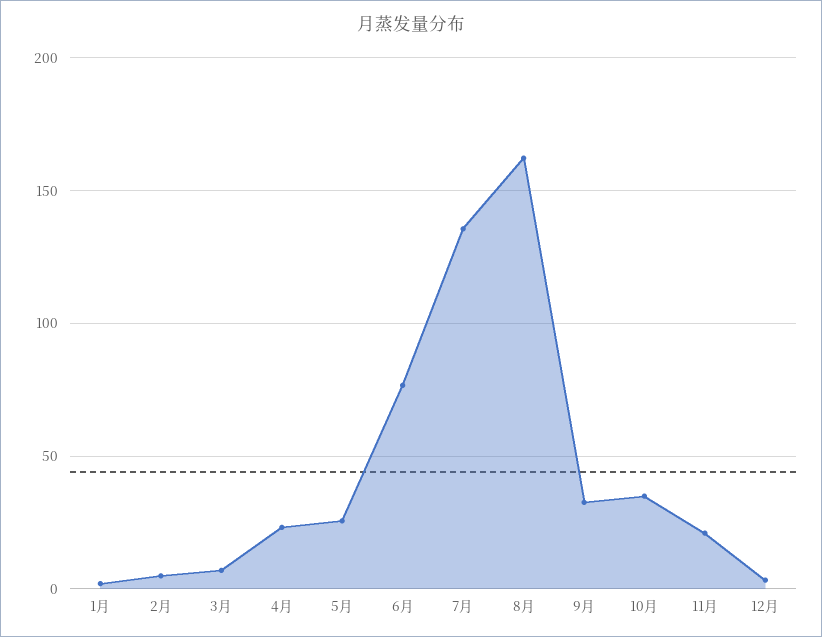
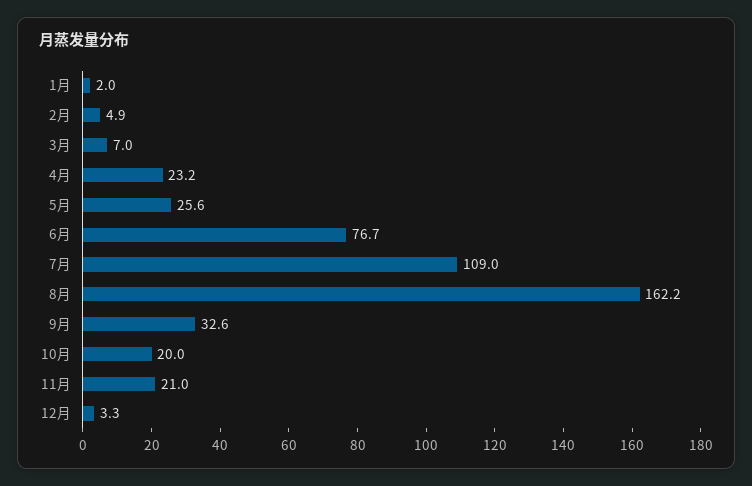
7月: 135 -> 109
10月: 35 -> 20

